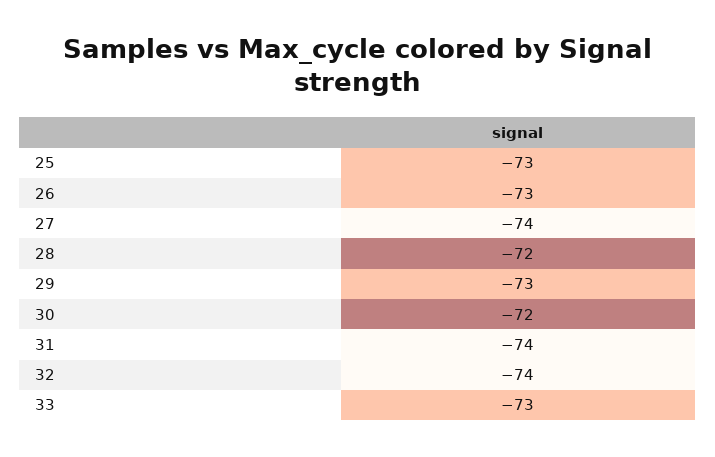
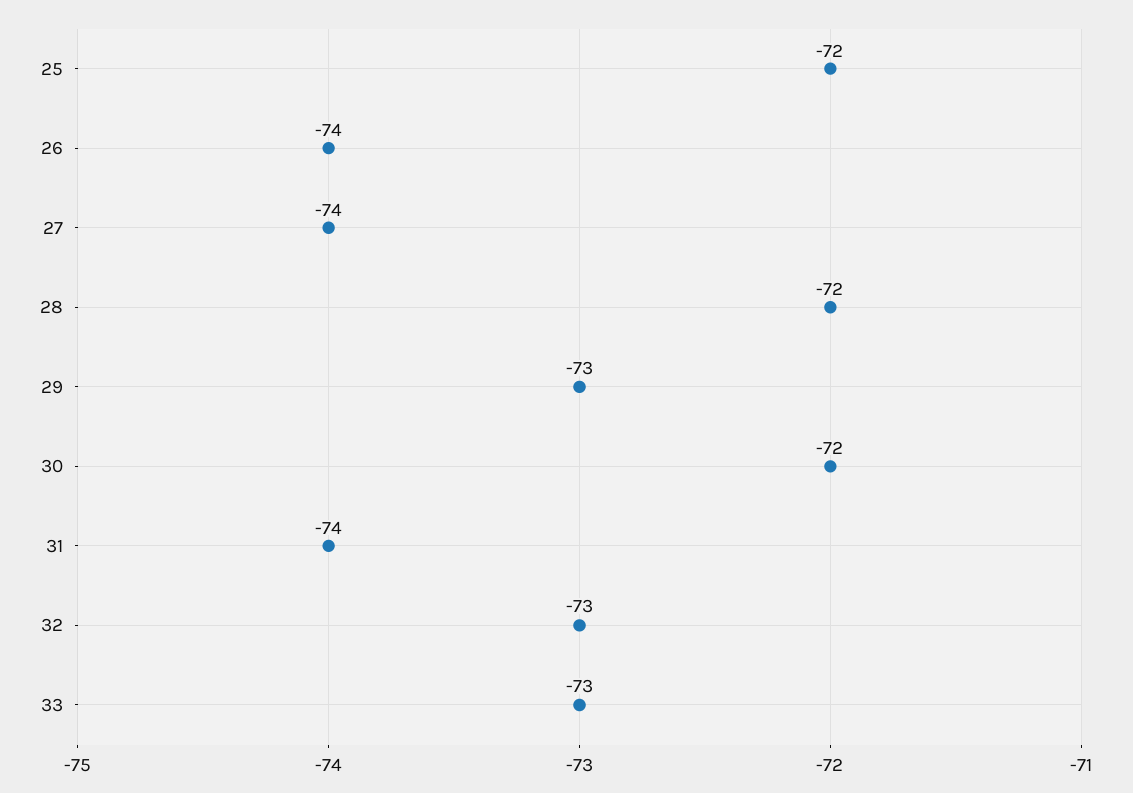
25: -73 -> -72
26: -73 -> -74
32: -74 -> -73

